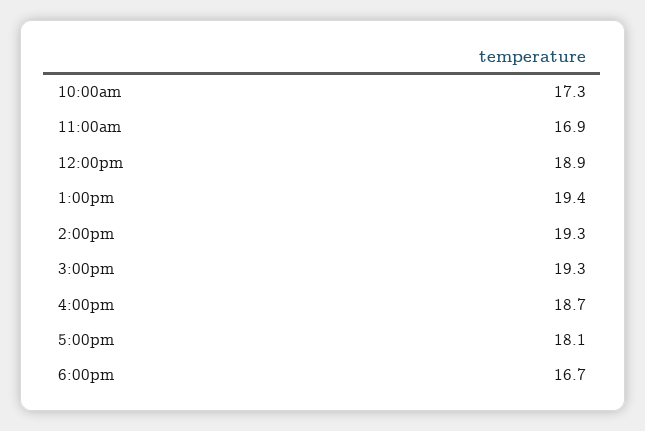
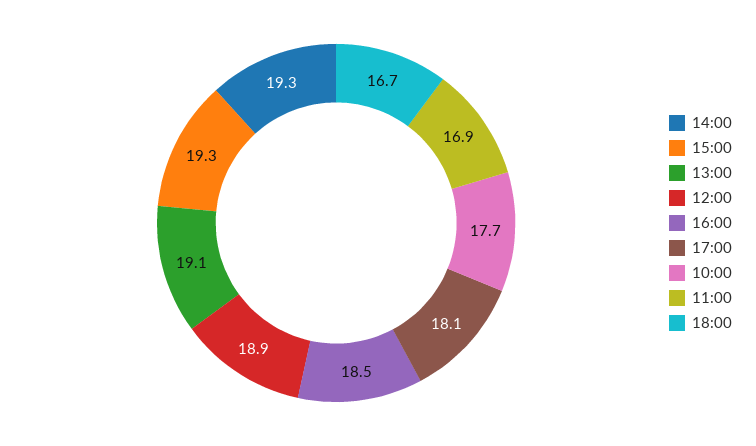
10:00am: 17.3 -> 17.7
1:00pm: 19.4 -> 19.1
4:00pm: 18.7 -> 18.5

